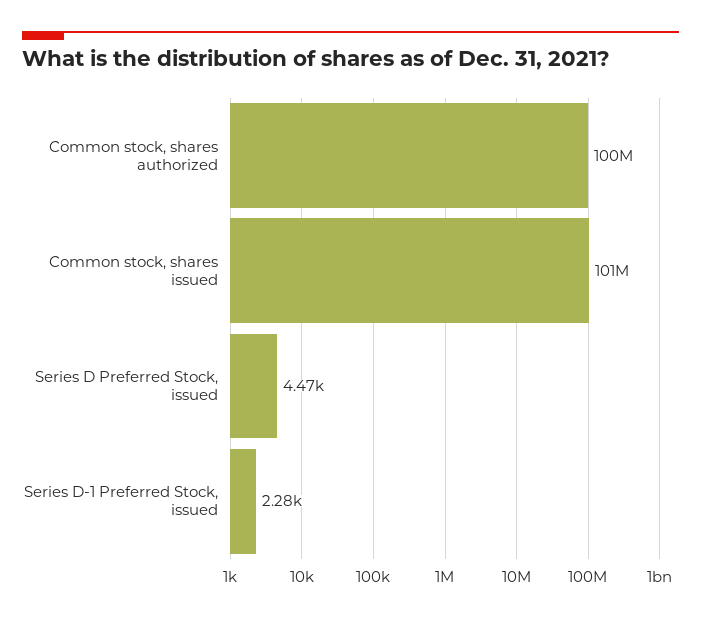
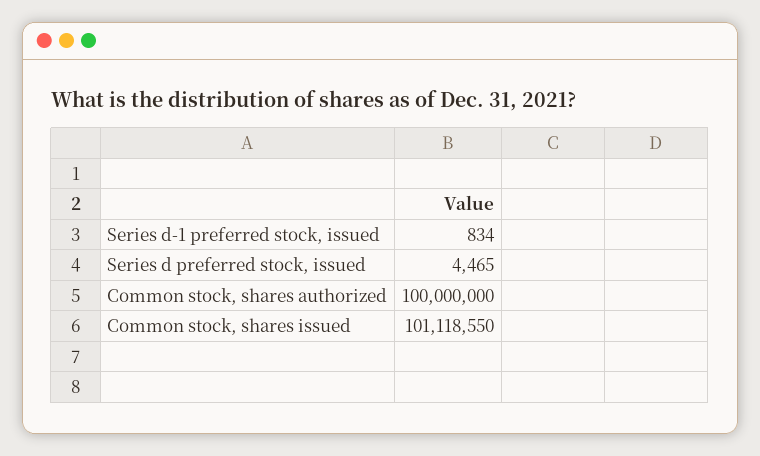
Series D-1 Preferred Stock, issued: 2280 -> 834

